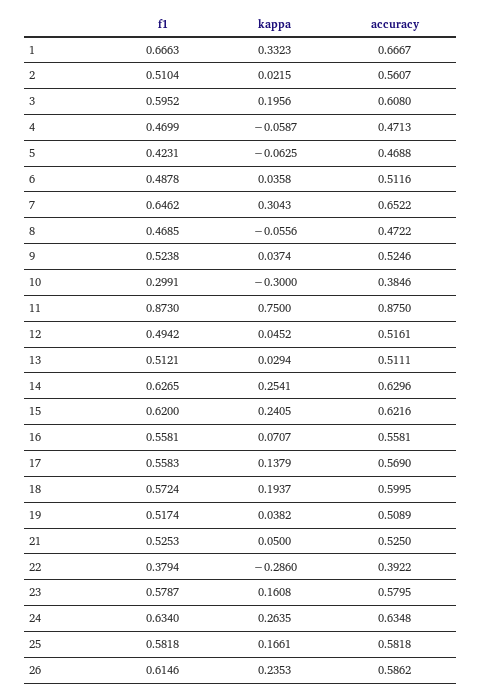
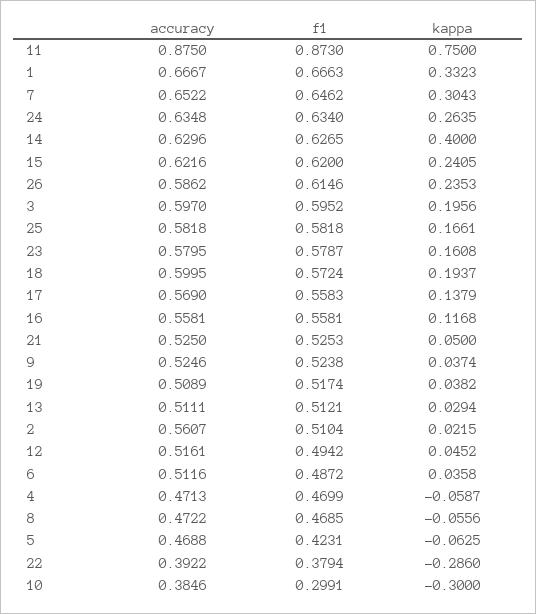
accuracy, 3: 0.608 -> 0.597
f1, 6: 0.4878 -> 0.4872
kappa, 14: 0.2541 -> 0.4
kappa, 16: 0.0707 -> 0.1168

